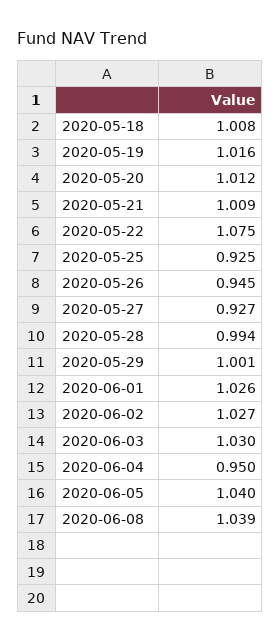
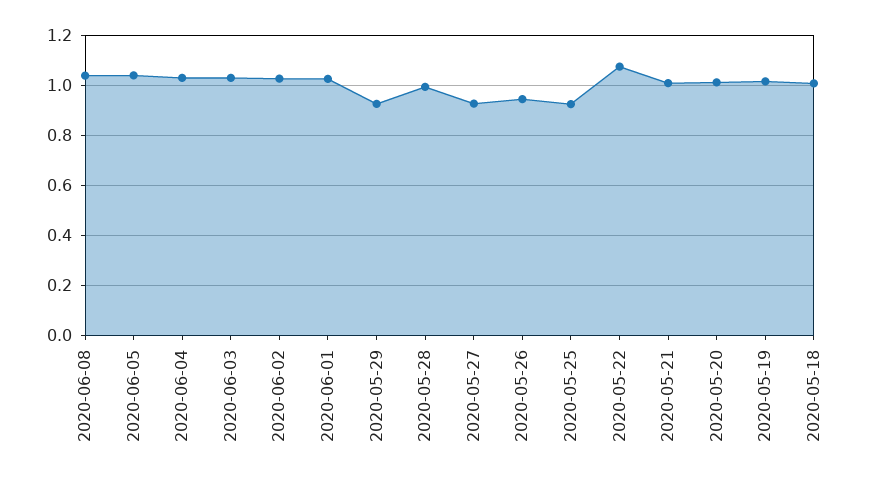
2020-05-29: 1.001 -> 0.925
2020-06-04: 0.95 -> 1.025

